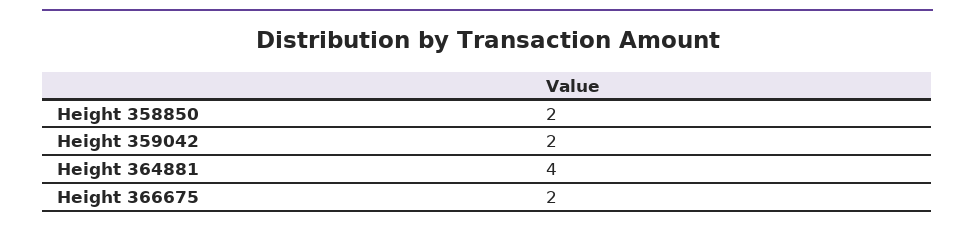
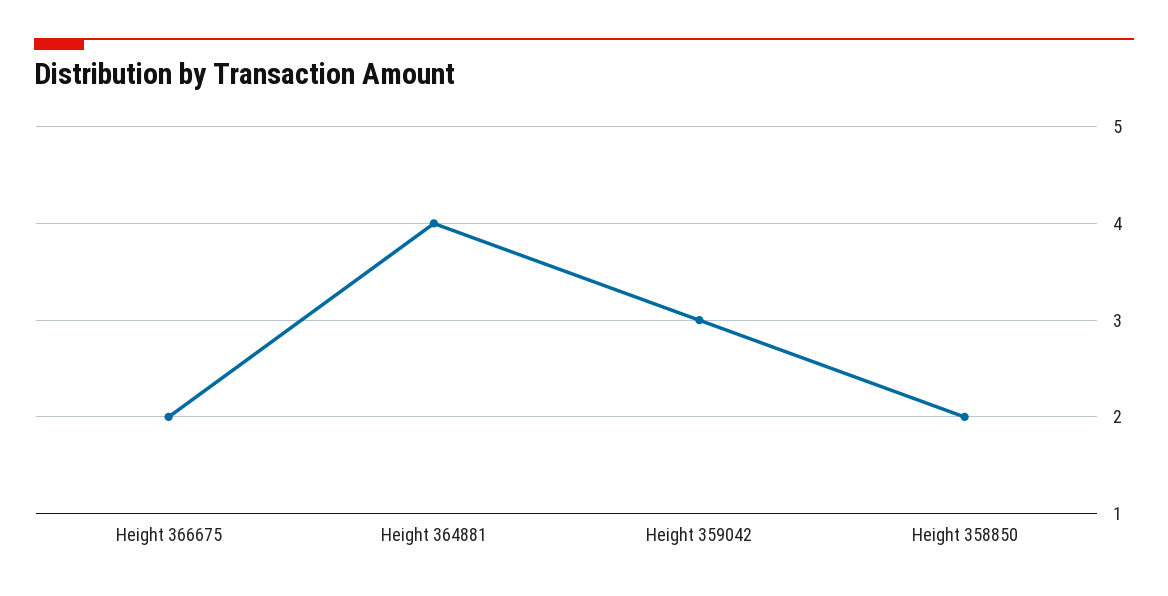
Height 359042: 2 -> 3

